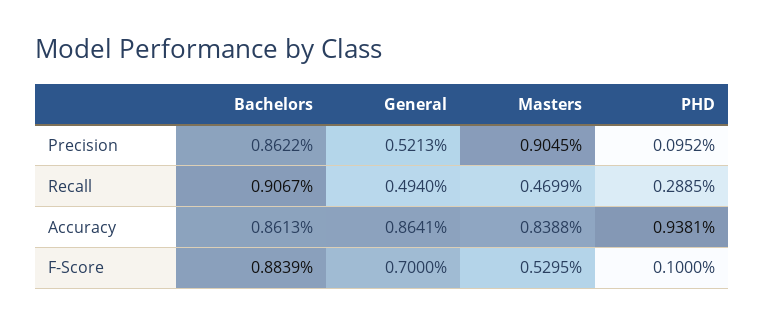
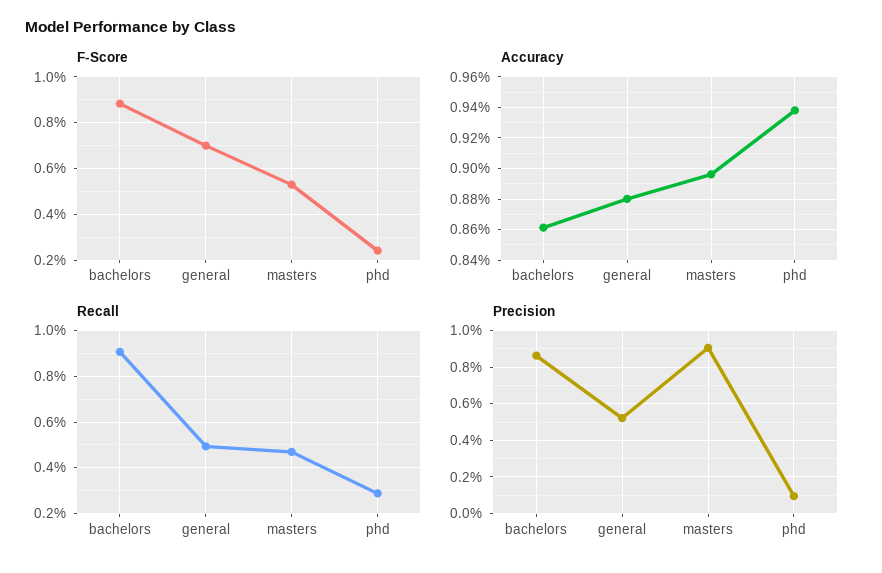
Accuracy, General: 0.8641 -> 0.88
Accuracy, Masters: 0.8388 -> 0.895
F-Score, PHD: 0.1 -> 0.25

